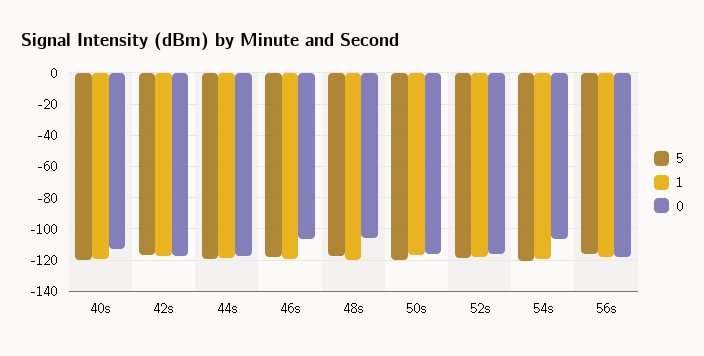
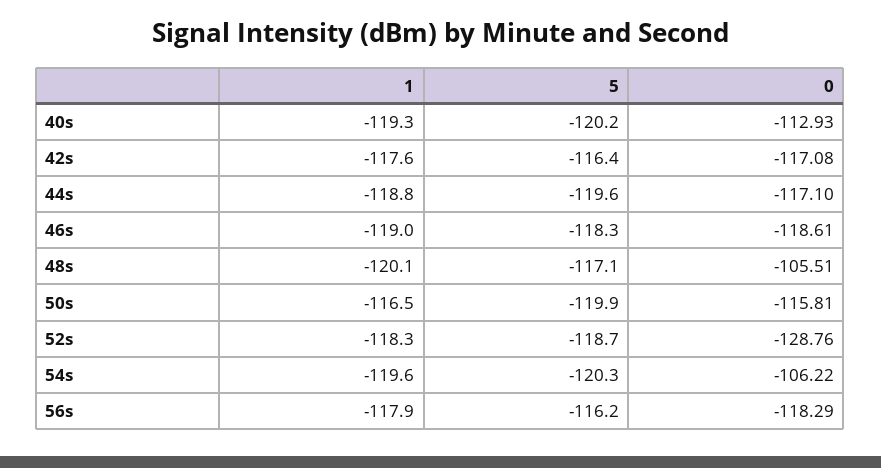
0, 46s: -105 -> -118.61
0, 52s: -115 -> -128.76

